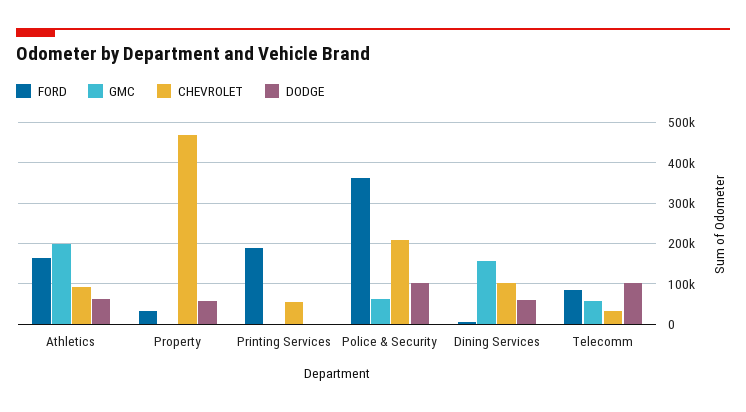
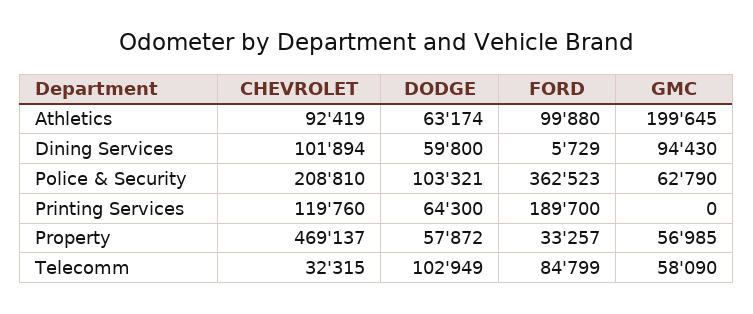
FORD, Athletics: 160000 -> 99880
GMC, Property: 0 -> 56985
CHEVROLET, Printing Services: 60000 -> 119760
DODGE, Printing Services: 0 -> 64300
GMC, Dining Services: 160000 -> 94430

